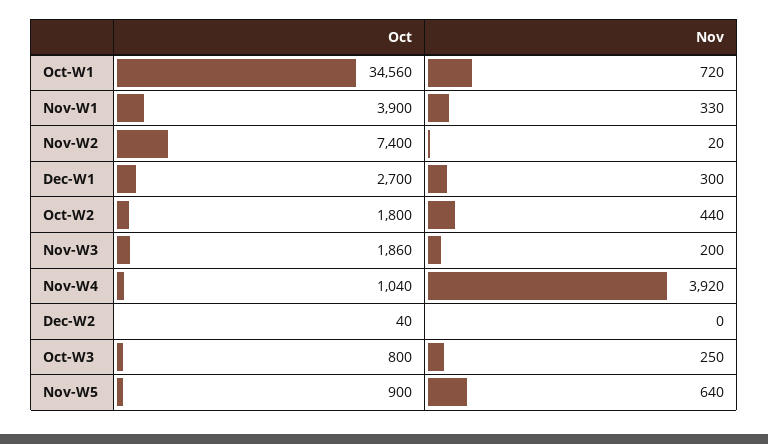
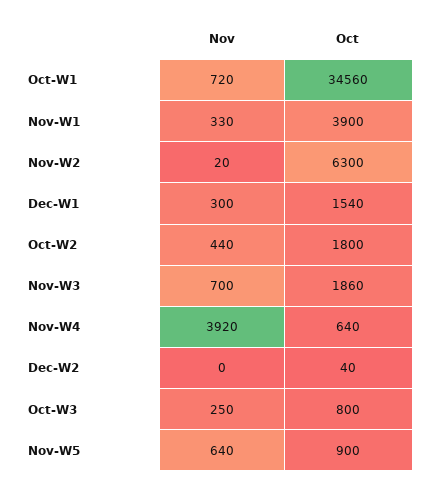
Oct, Nov-W2: 7400 -> 6300
Oct, Dec-W1: 2700 -> 1540
Nov, Nov-W3: 200 -> 700
Oct, Nov-W4: 1040 -> 640

